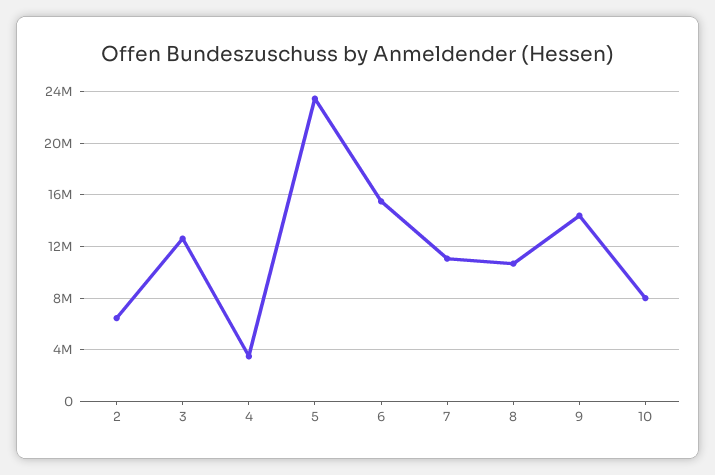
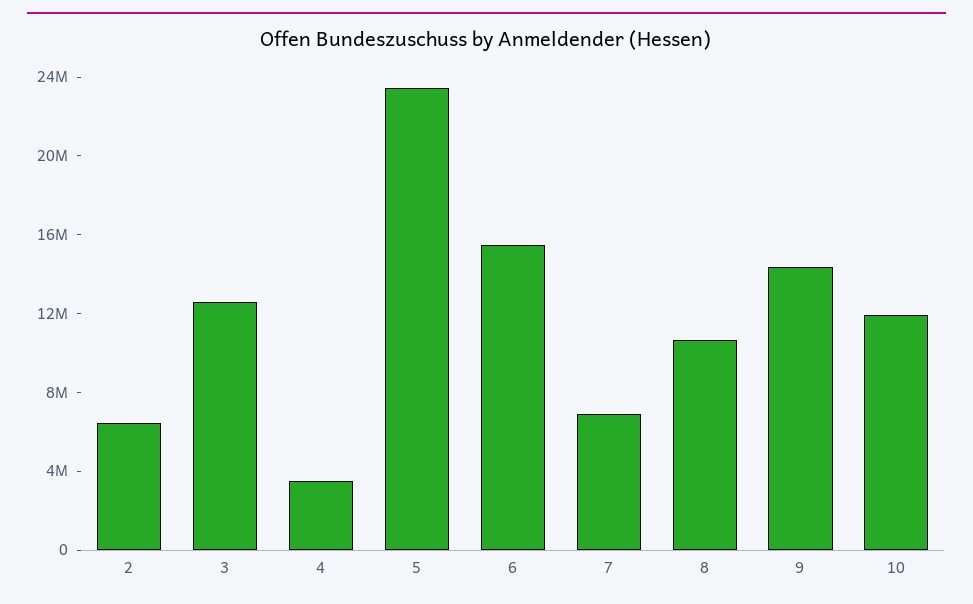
7: 11000000 -> 7000000
10: 8000000 -> 12000000

